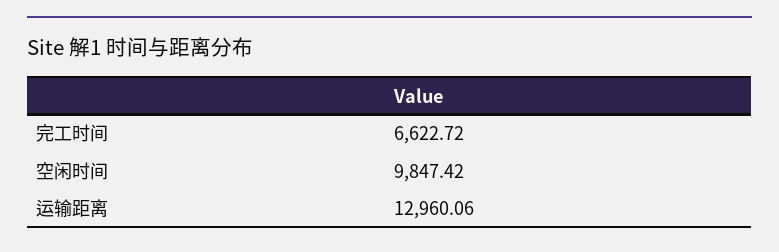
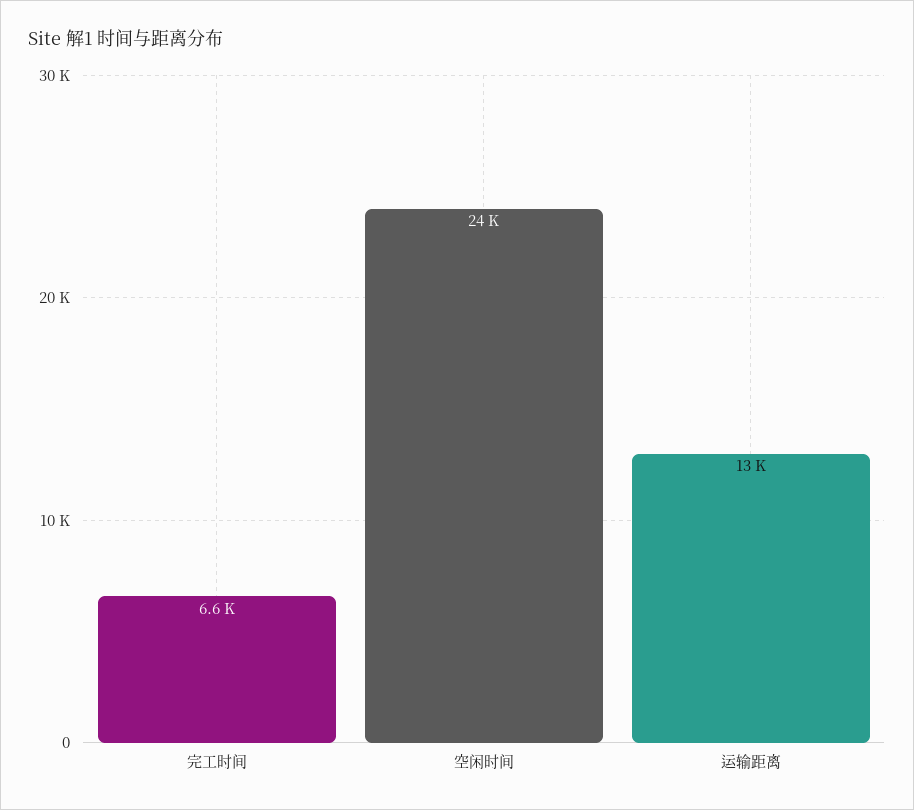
空闲时间: 9847.42 -> 24000

